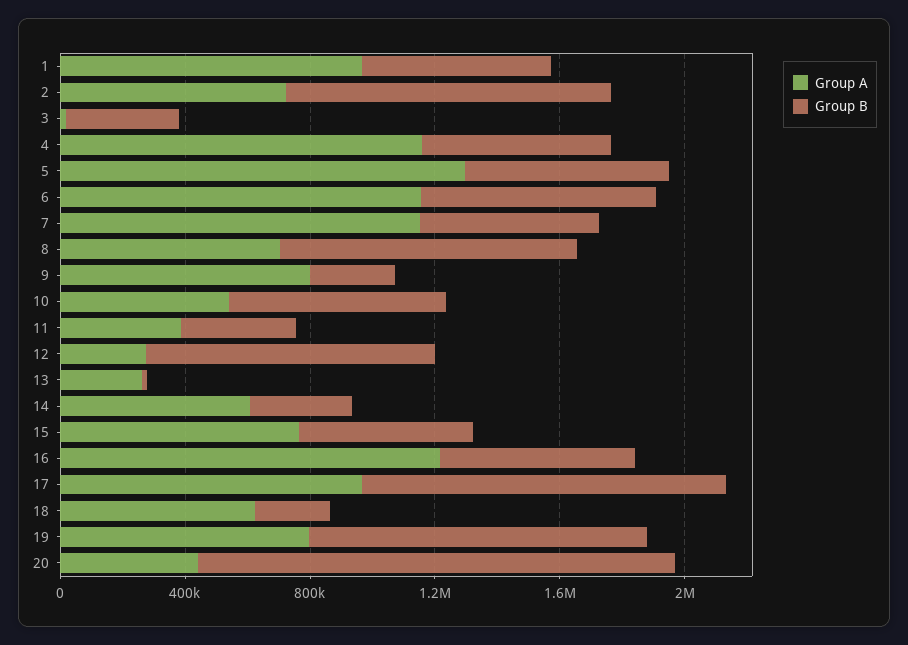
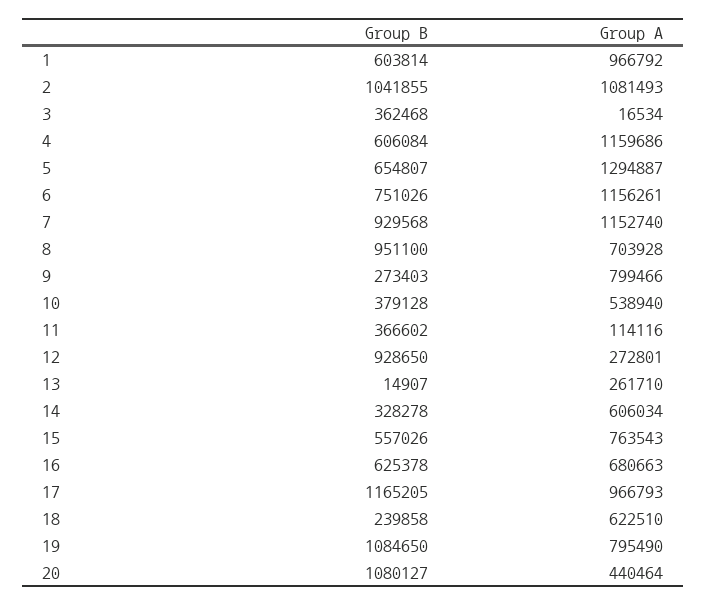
Group A, 2: 700000 -> 1081493
Group B, 7: 600000 -> 929568
Group B, 10: 700000 -> 379128
Group A, 11: 400000 -> 114116
Group A, 16: 1200000 -> 680663
Group B, 20: 1500000 -> 1080127

